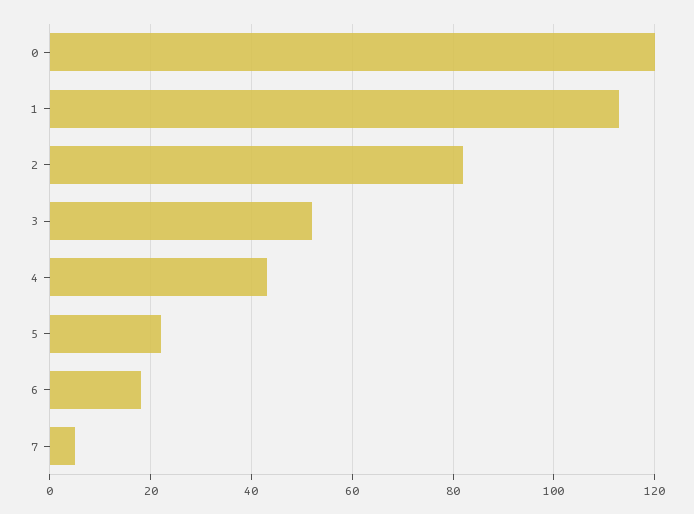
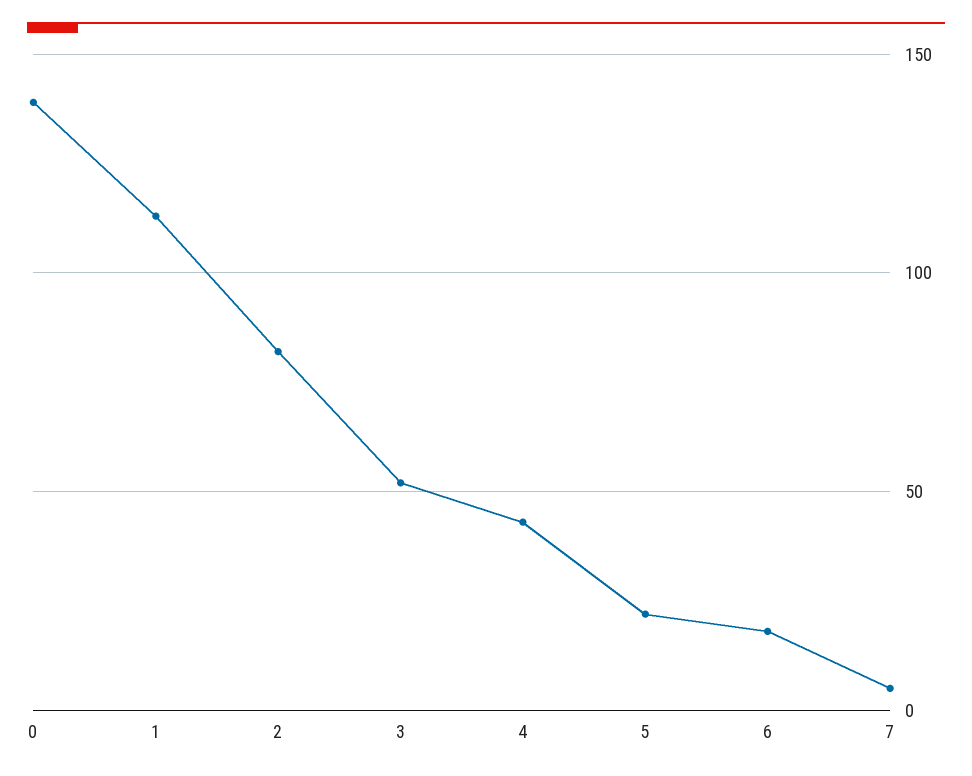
0: 120 -> 140

